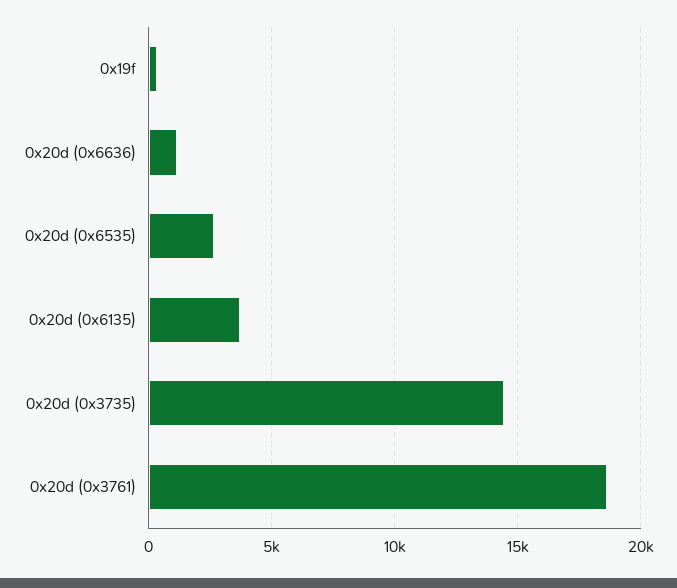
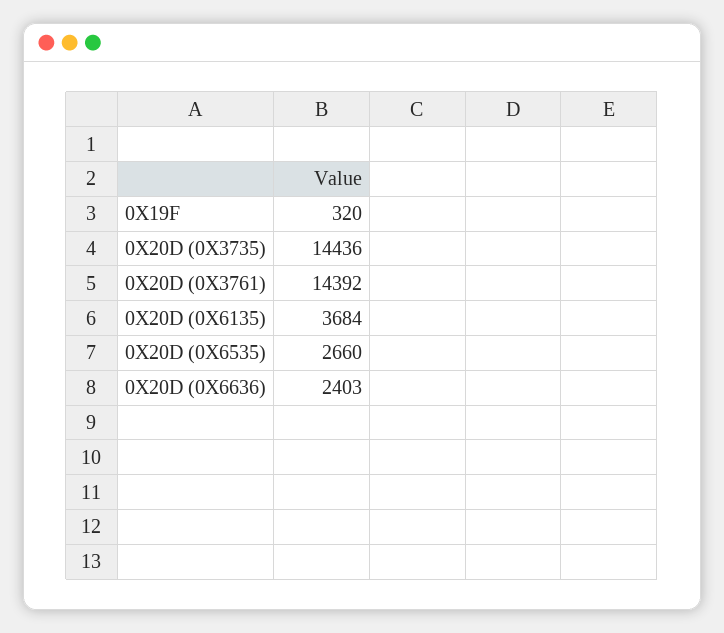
0x20d (0x6636): 1000 -> 2403
0x20d (0x3761): 18500 -> 14392

